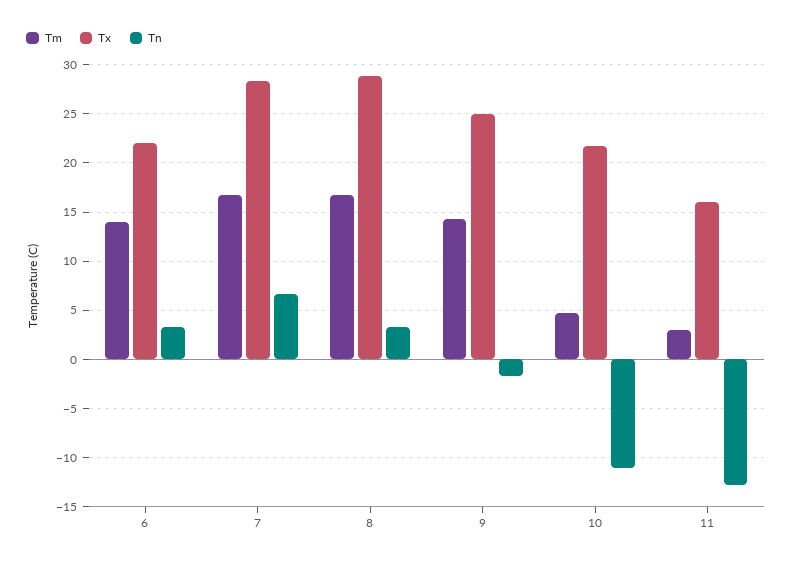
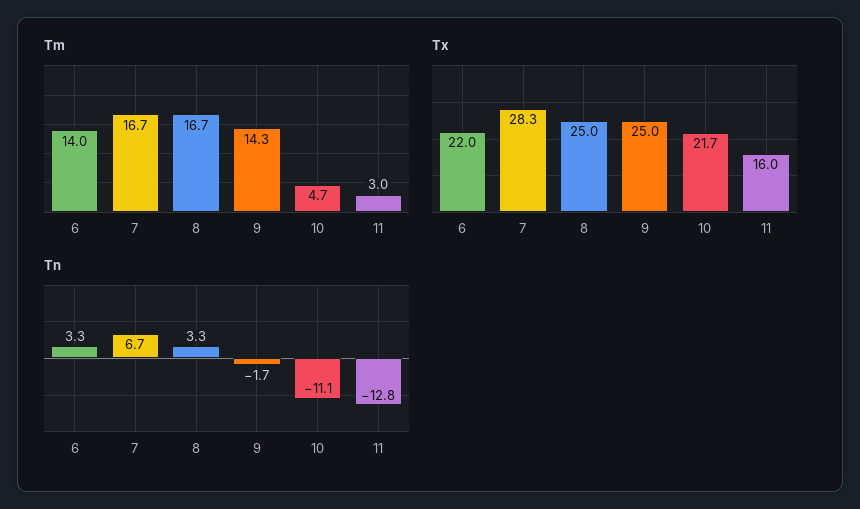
Tx, 8: 29 -> 25

